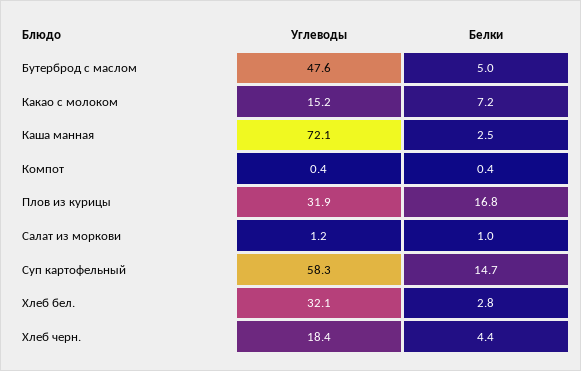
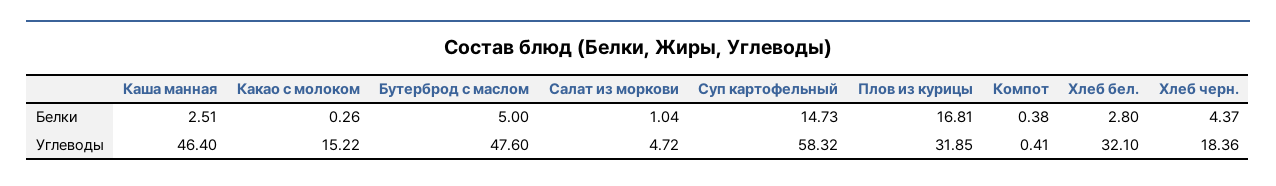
Белки, Какао с молоком: 7.2 -> 0.26
Углеводы, Каша манная: 72.1 -> 46.4
Углеводы, Салат из моркови: 1.2 -> 4.72

